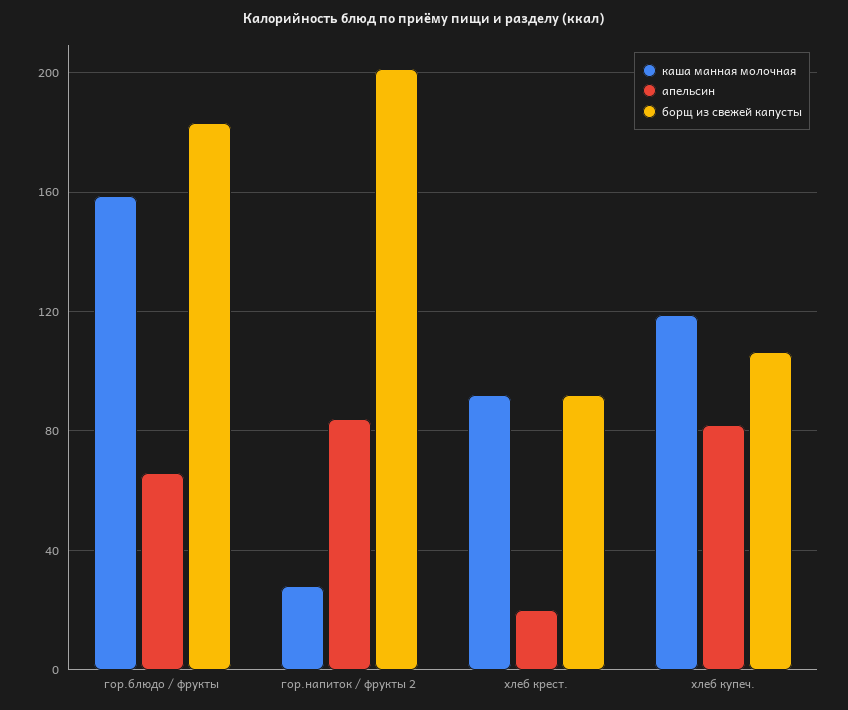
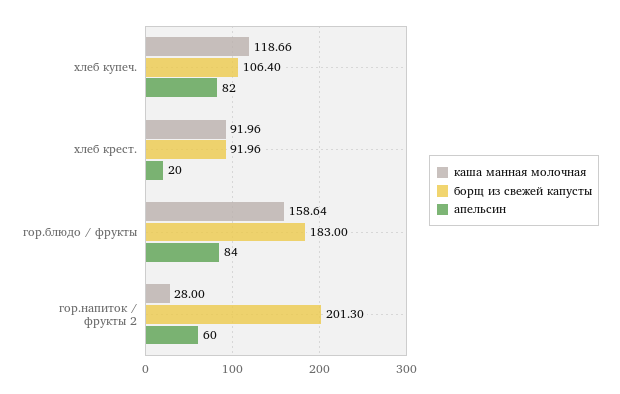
апельсин, гор.блюдо / фрукты: 65 -> 84
апельсин, гор.напиток / фрукты 2: 85 -> 60

